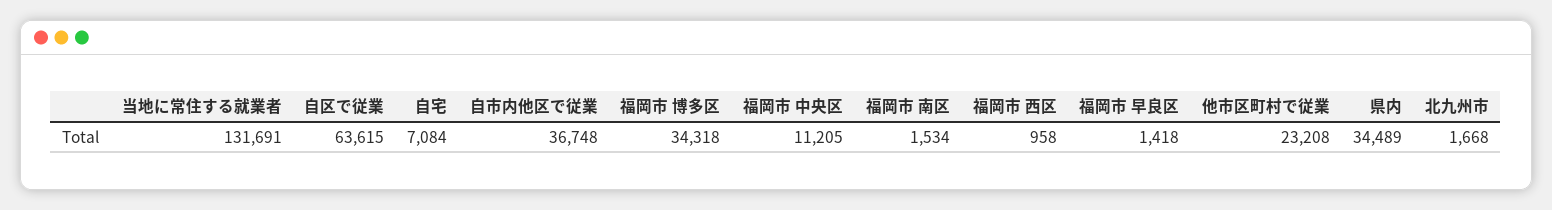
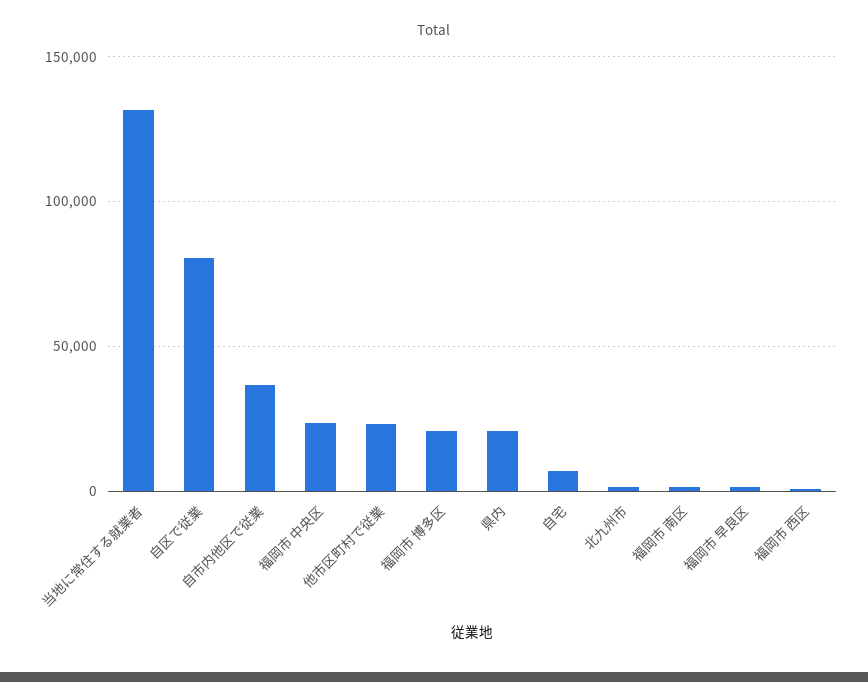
自区で従業: 63615 -> 80000
福岡市 博多区: 34318 -> 20000
福岡市 中央区: 11205 -> 25000
県内: 34489 -> 20000

